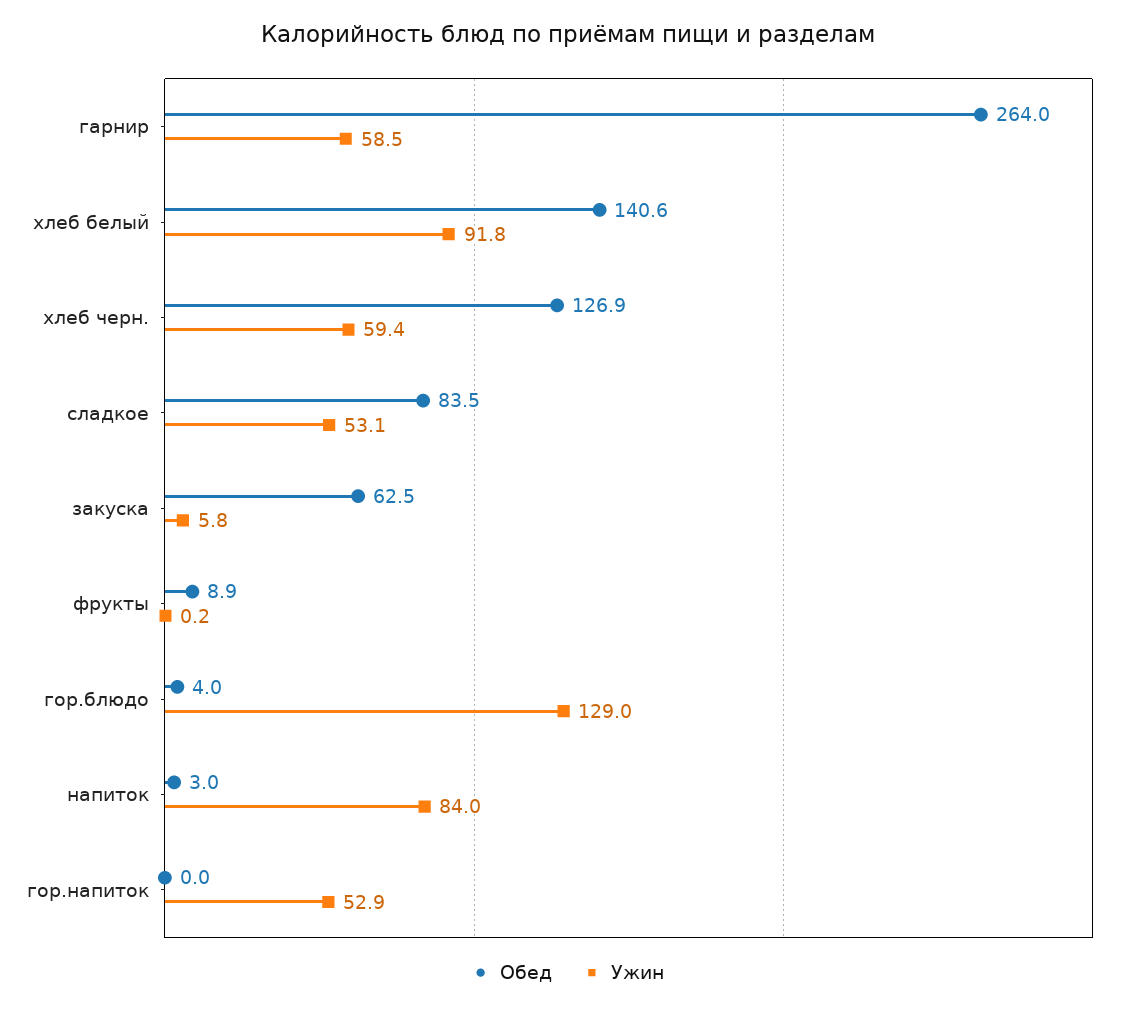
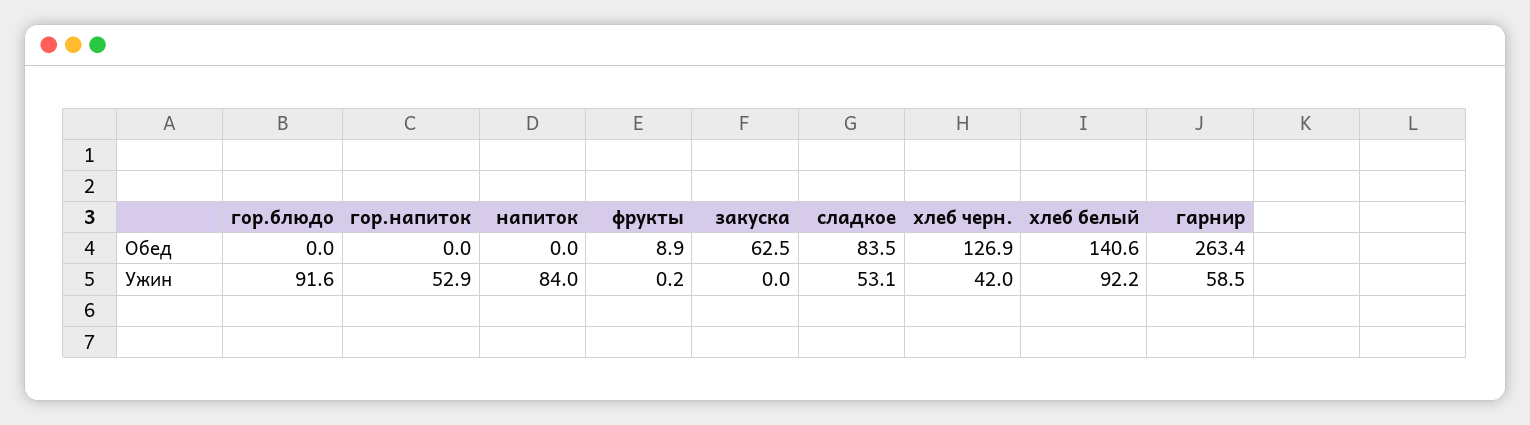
Обед, гарнир: 264 -> 263.4
Ужин, хлеб белый: 91.8 -> 92.2
Ужин, хлеб черн.: 59.4 -> 42
Ужин, закуска: 5.8 -> 0
Обед, гор.блюдо: 4 -> 0
Ужин, гор.блюдо: 129 -> 91.6
Обед, напиток: 3 -> 0

